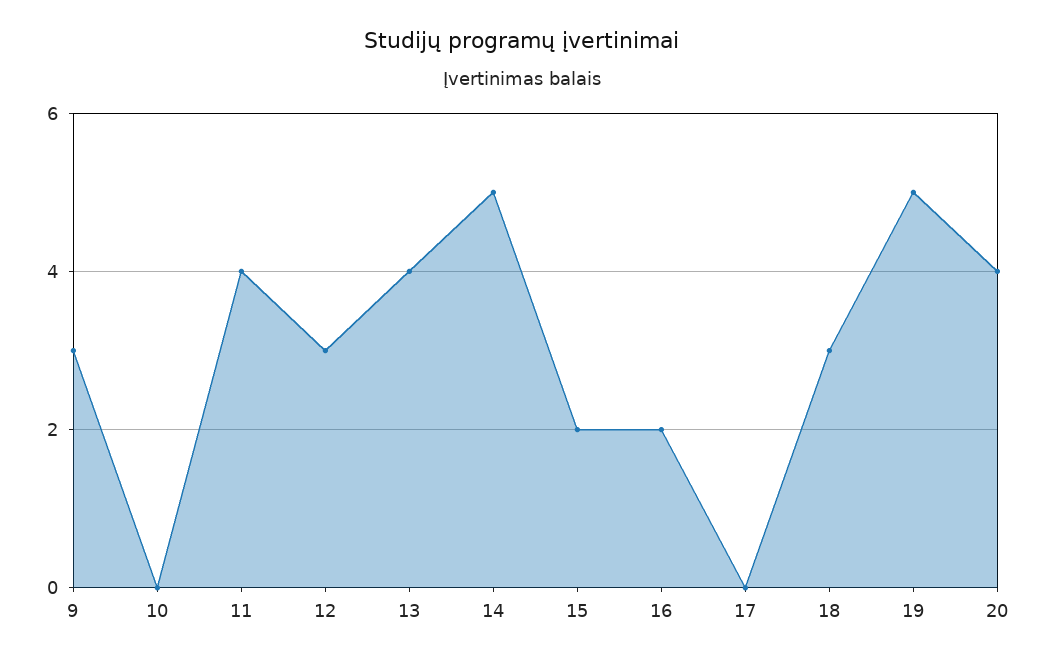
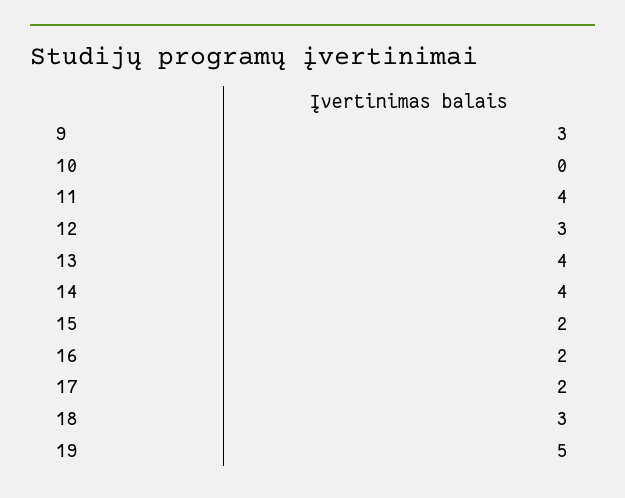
14: 5 -> 4
17: 0 -> 2
20: 4 -> none

